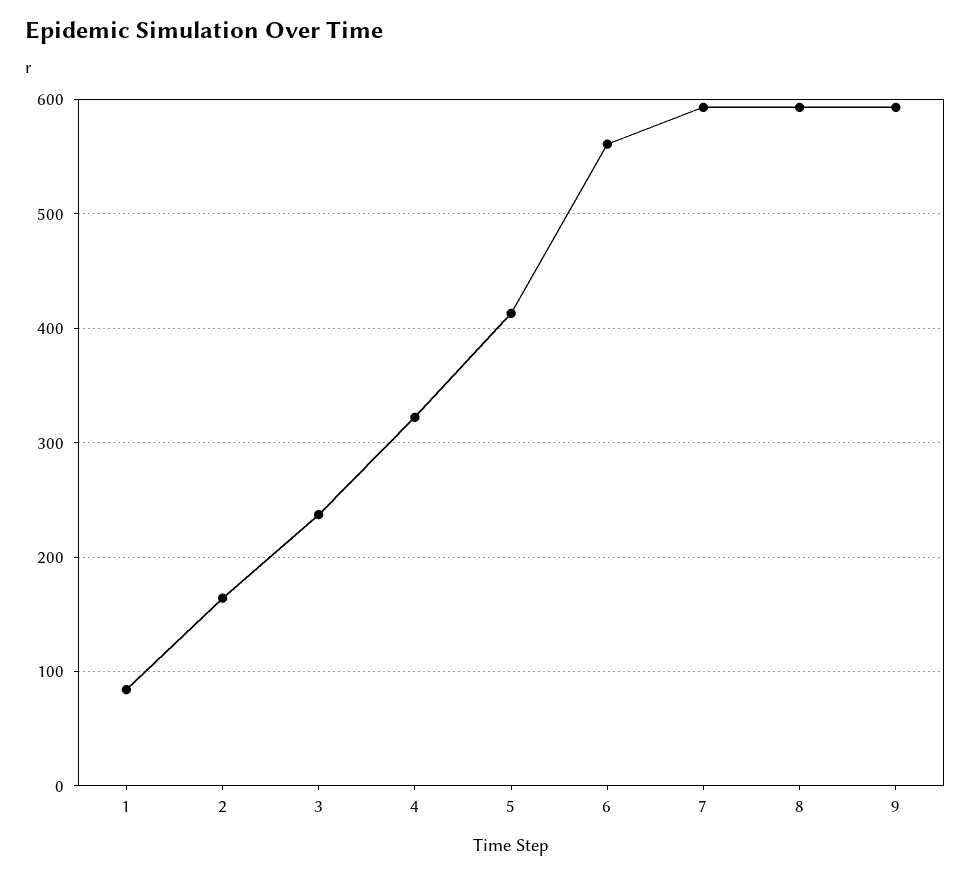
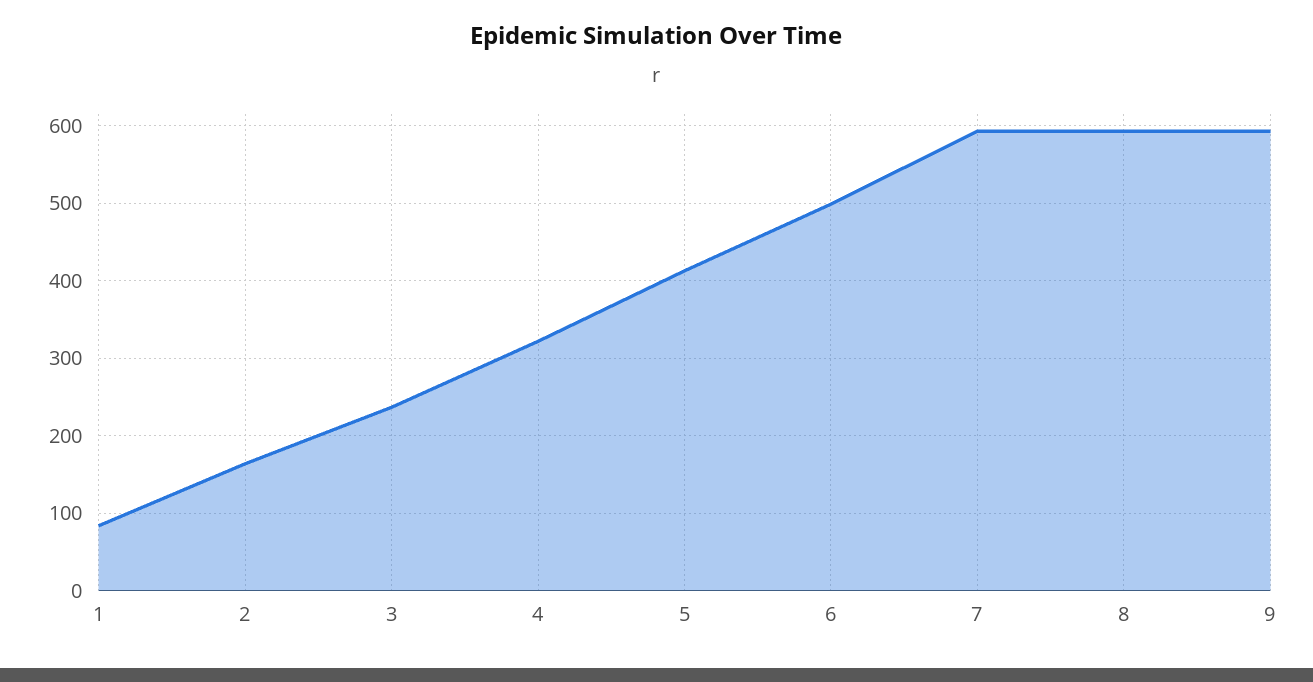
6: 560 -> 500

